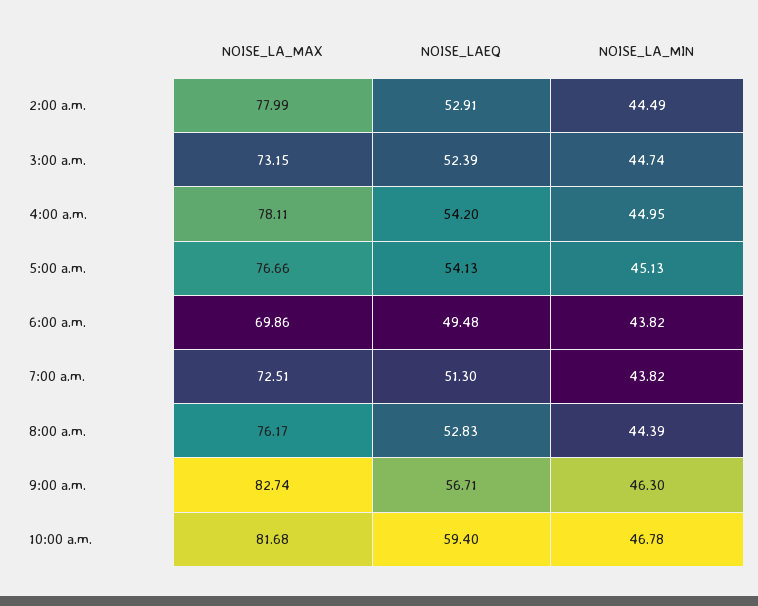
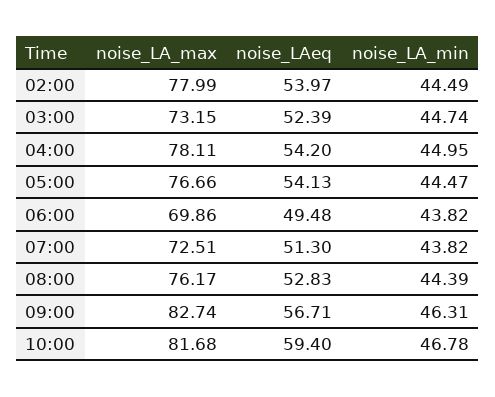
NOISE_LAEQ, 2:00 a.m.: 52.91 -> 53.97
NOISE_LA_MIN, 5:00 a.m.: 45.13 -> 44.47
NOISE_LA_MIN, 9:00 a.m.: 46.3 -> 46.31

